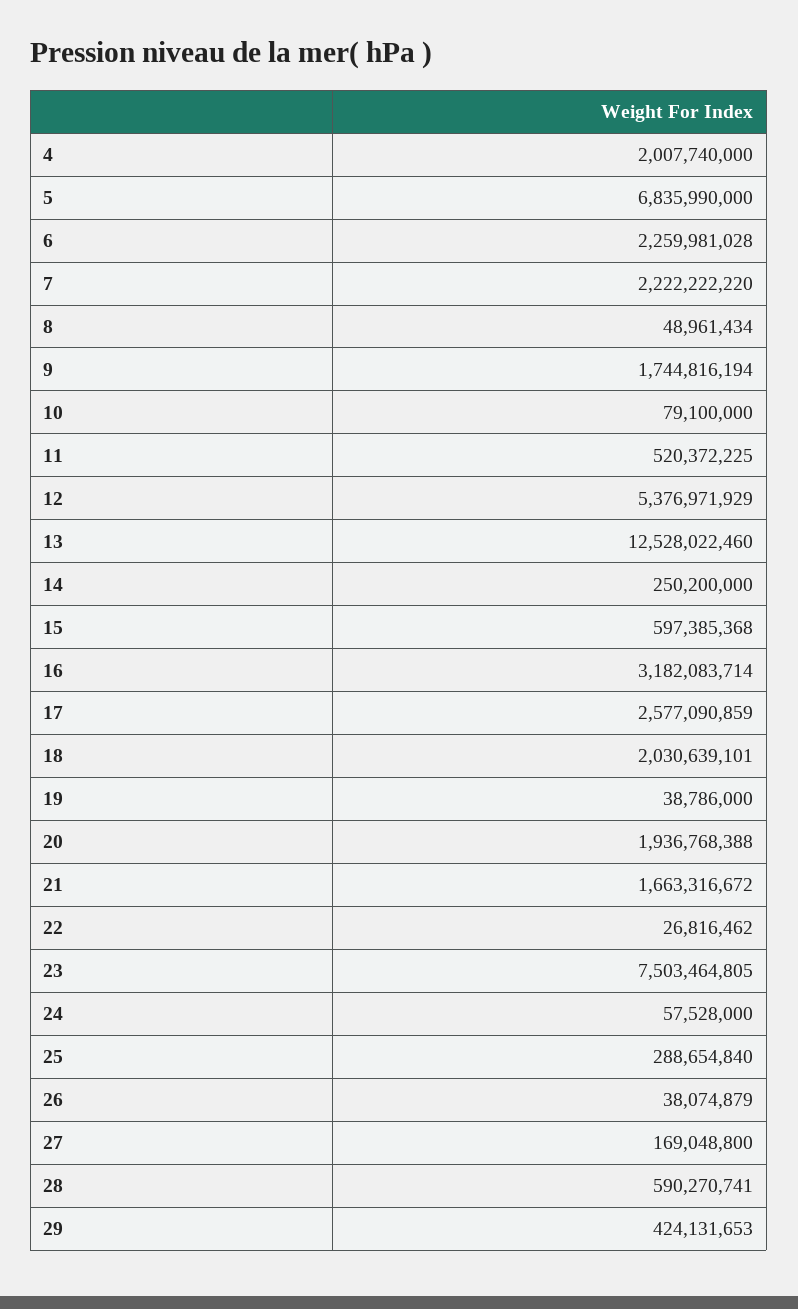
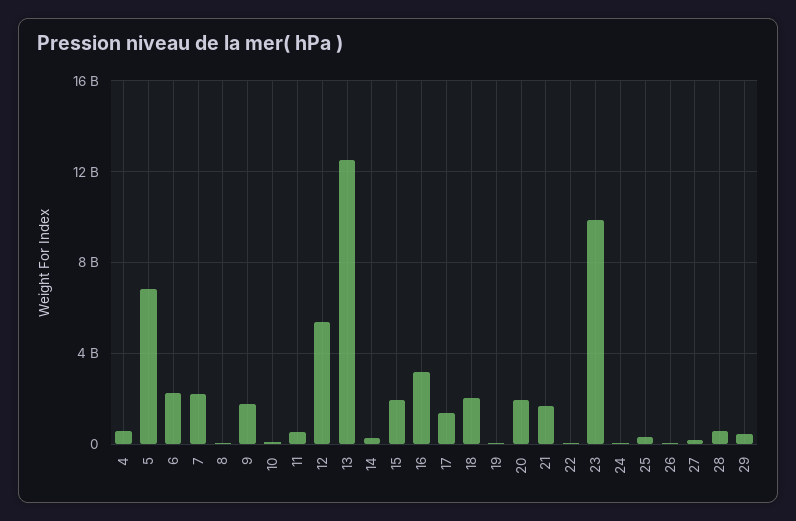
4: 2007740000 -> 500000000
15: 597385368 -> 2000000000
17: 2577090859 -> 1500000000
23: 7503464805 -> 10000000000

